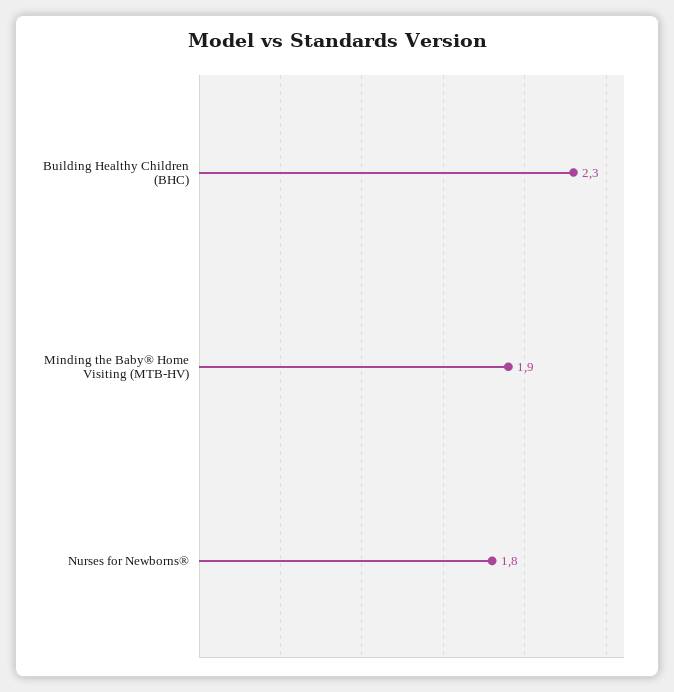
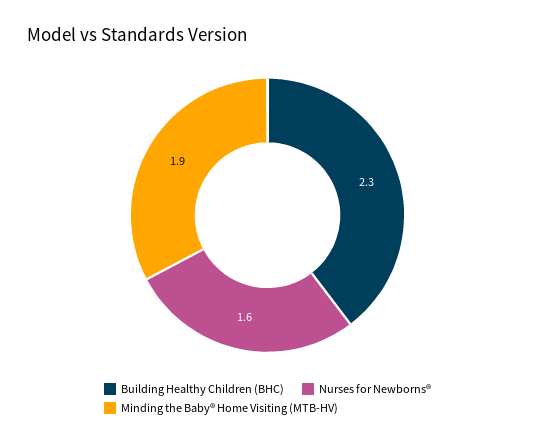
Nurses for Newborns®: 1.8 -> 1.6

